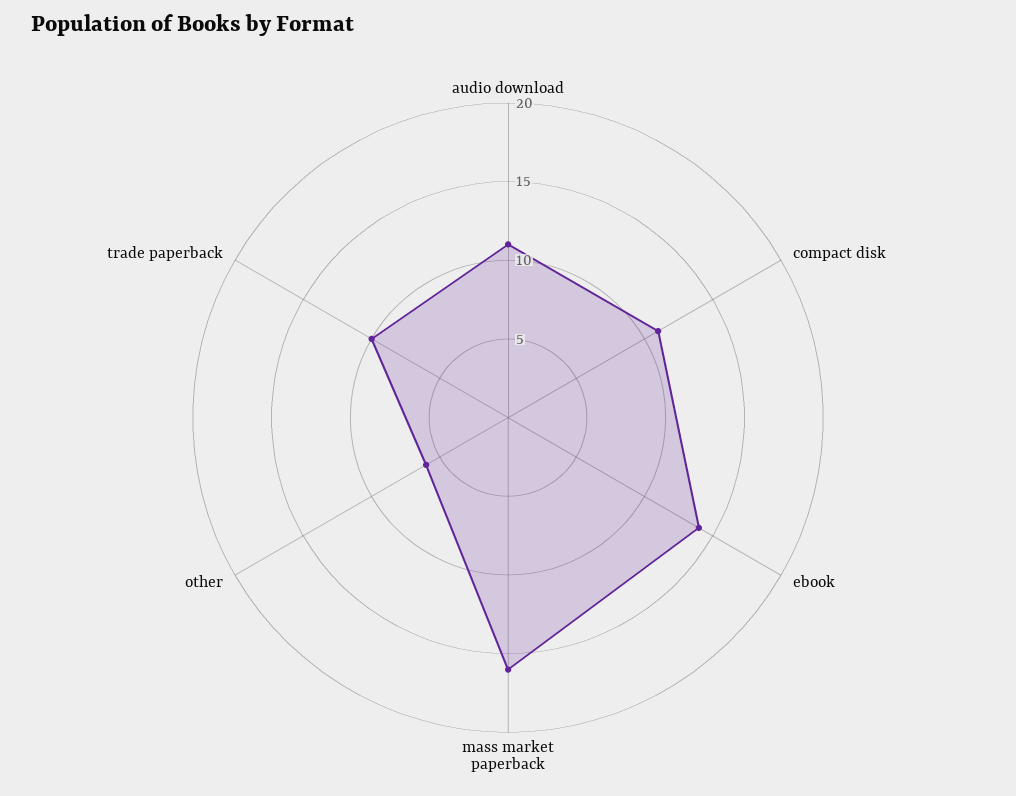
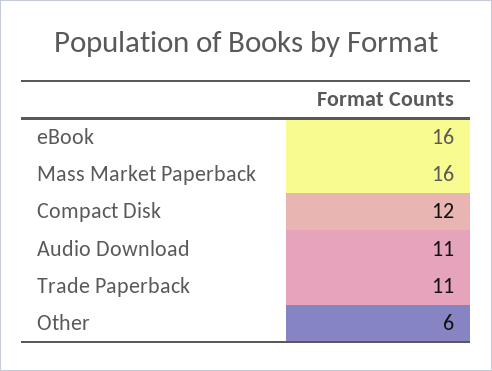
compact disk: 11 -> 12
ebook: 14 -> 16
trade paperback: 10 -> 11

